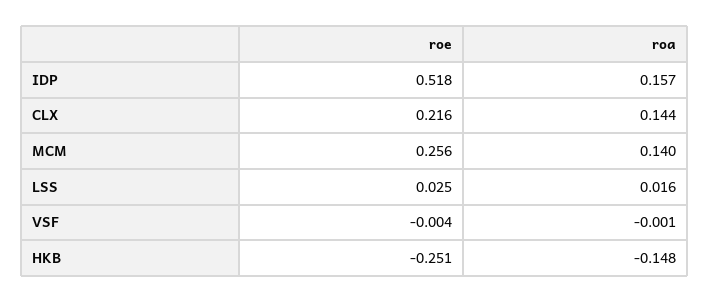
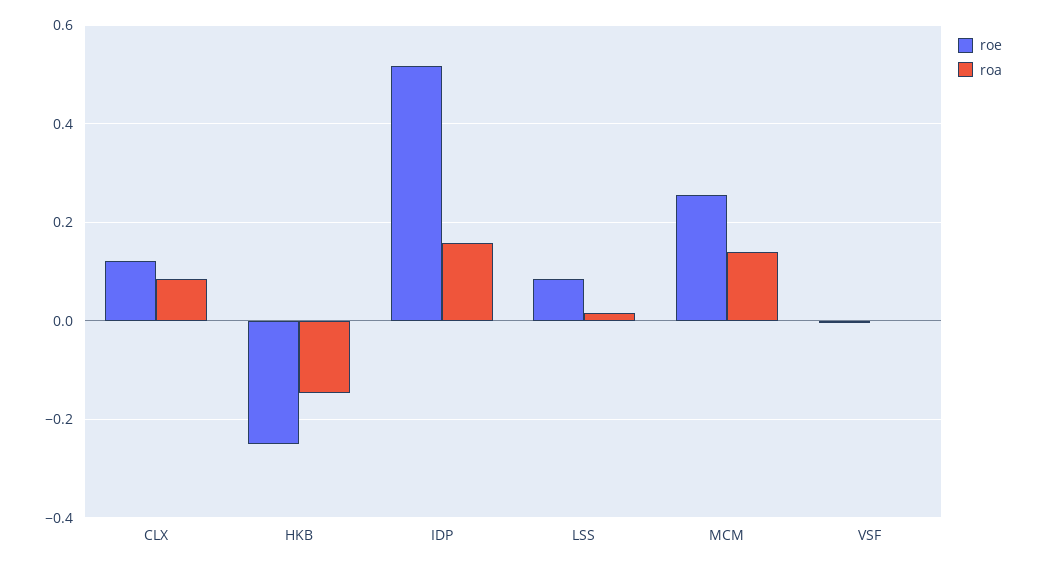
roe, CLX: 0.216 -> 0.12
roa, CLX: 0.144 -> 0.08
roe, LSS: 0.025 -> 0.08

